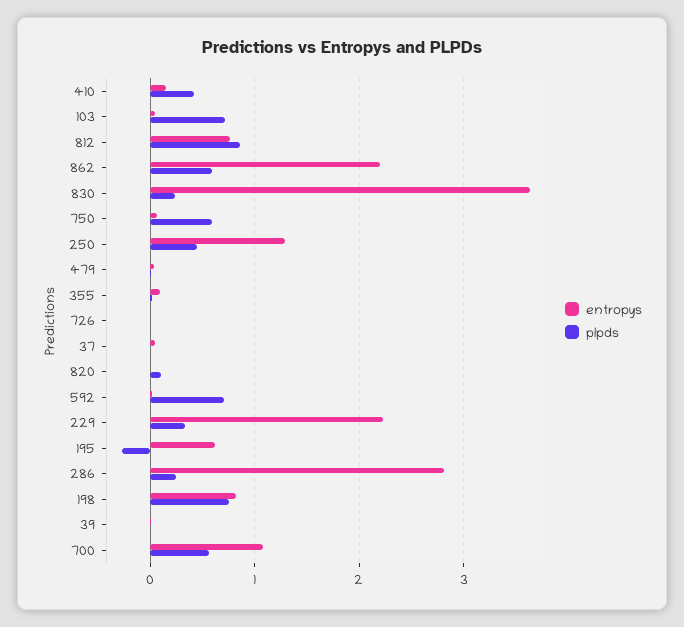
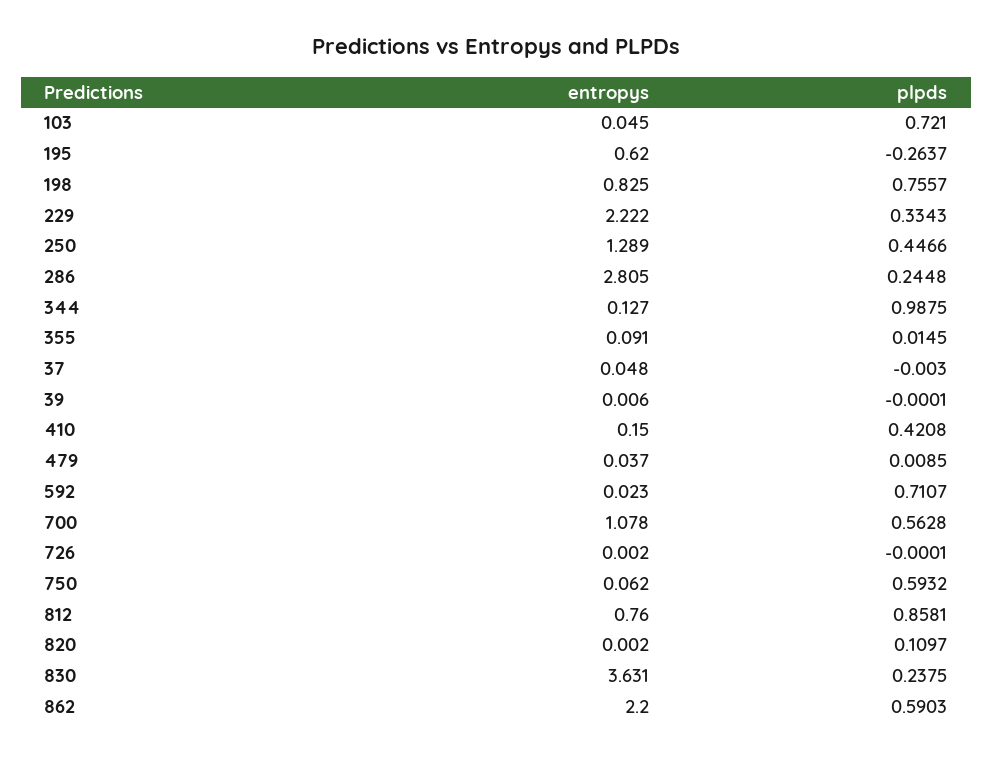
entropys, 344: none -> 0.127
plpds, 344: none -> 0.9875

